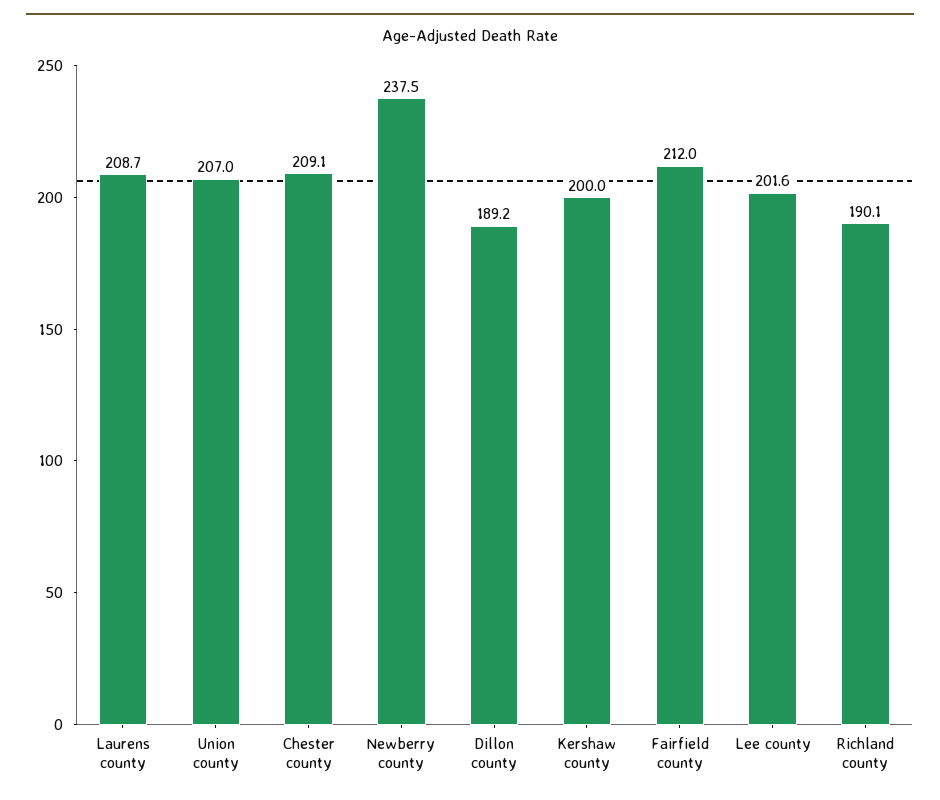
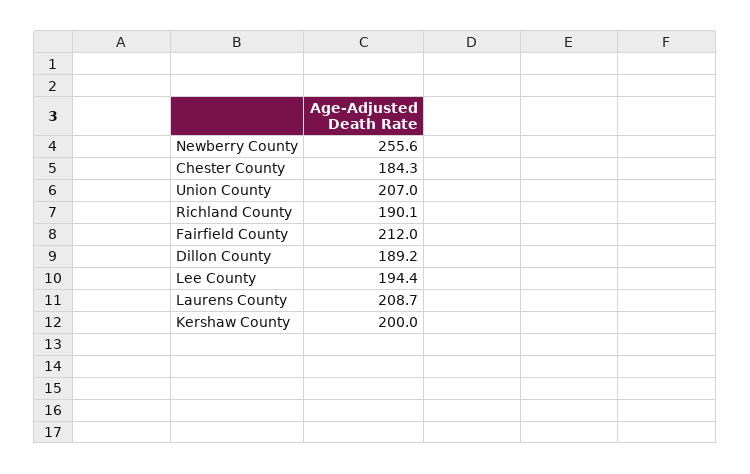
Chester county: 209.1 -> 184.3
Newberry county: 237.5 -> 255.6
Lee county: 201.6 -> 194.4

